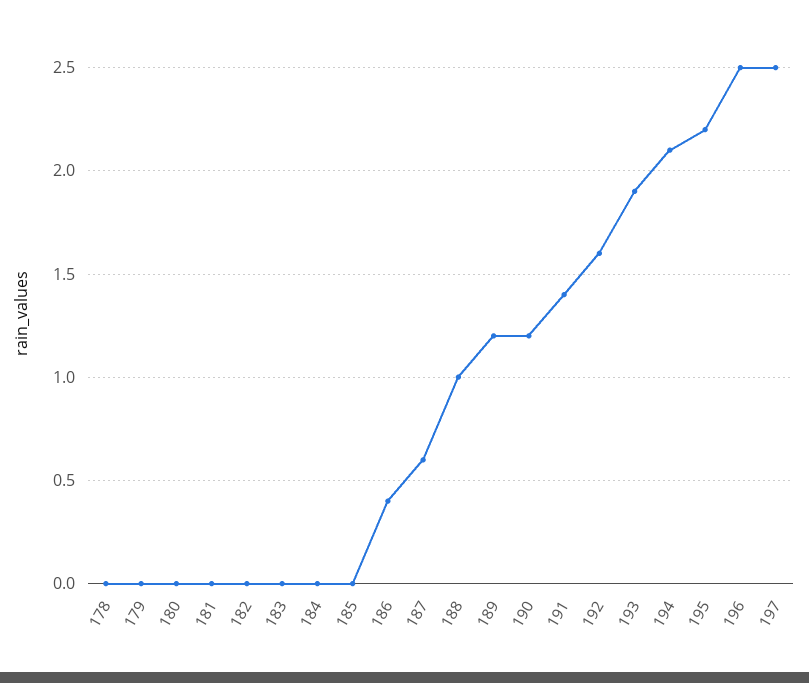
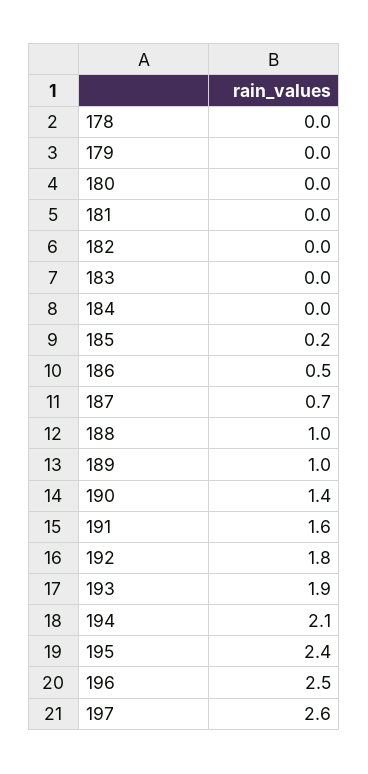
185: 0 -> 0.2
186: 0.4 -> 0.5
187: 0.6 -> 0.7
189: 1.2 -> 1
190: 1.2 -> 1.4
191: 1.4 -> 1.6
192: 1.6 -> 1.8
195: 2.2 -> 2.4
197: 2.5 -> 2.6

